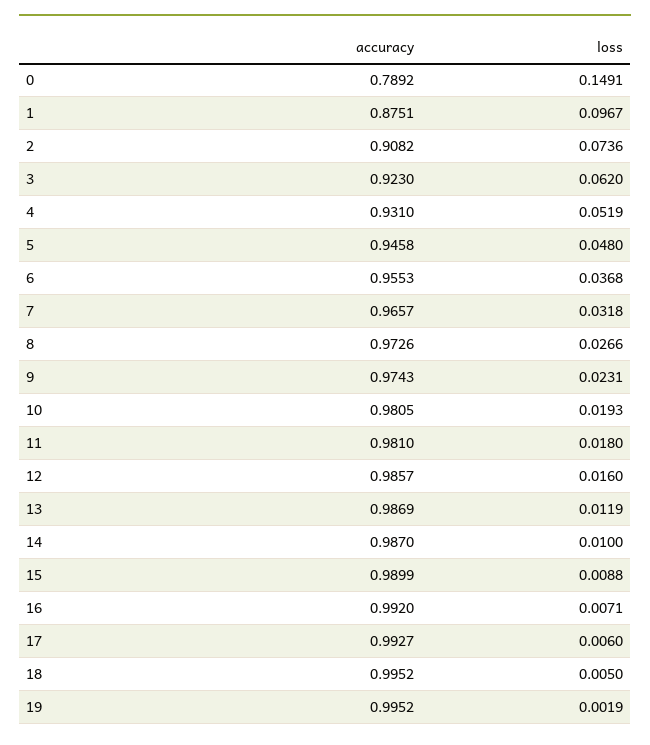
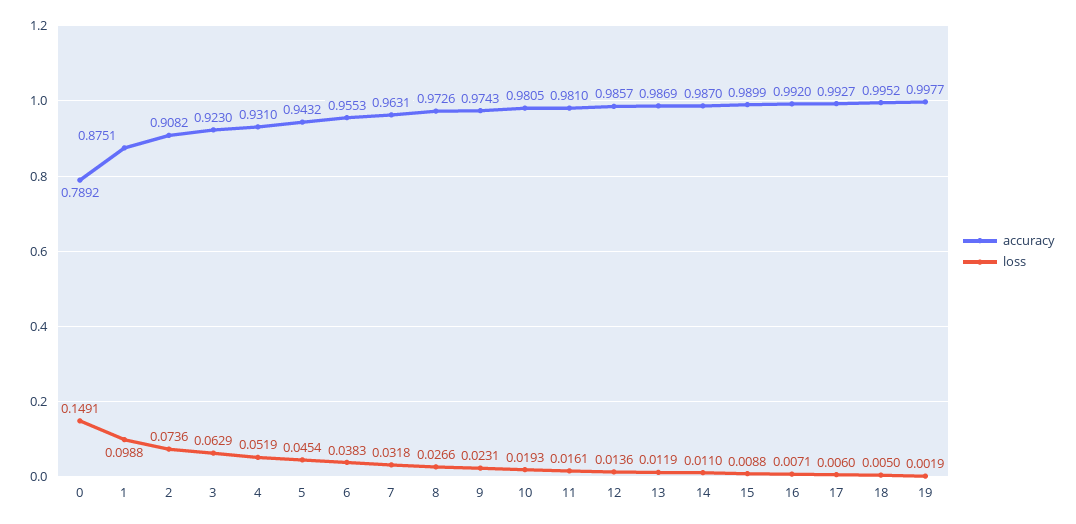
loss, 1: 0.0967 -> 0.0988
loss, 3: 0.062 -> 0.0629
accuracy, 5: 0.9458 -> 0.9432
loss, 5: 0.048 -> 0.0454
loss, 6: 0.0368 -> 0.0383
accuracy, 7: 0.9657 -> 0.9631
loss, 11: 0.018 -> 0.0161
loss, 12: 0.016 -> 0.0136
loss, 14: 0.01 -> 0.011
accuracy, 19: 0.9952 -> 0.9977

